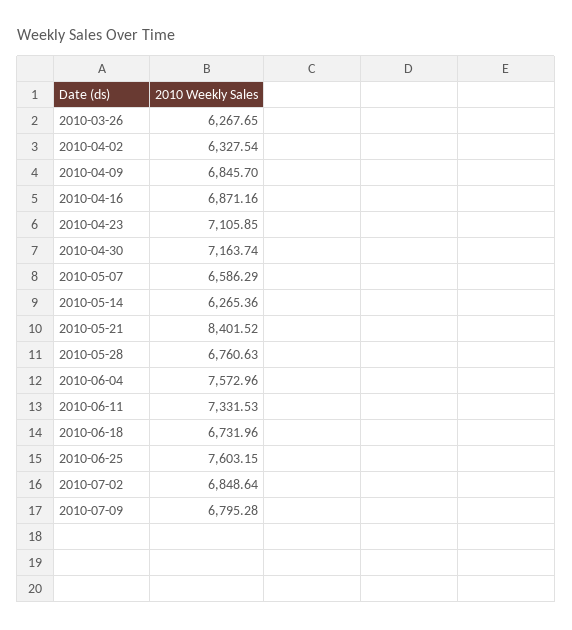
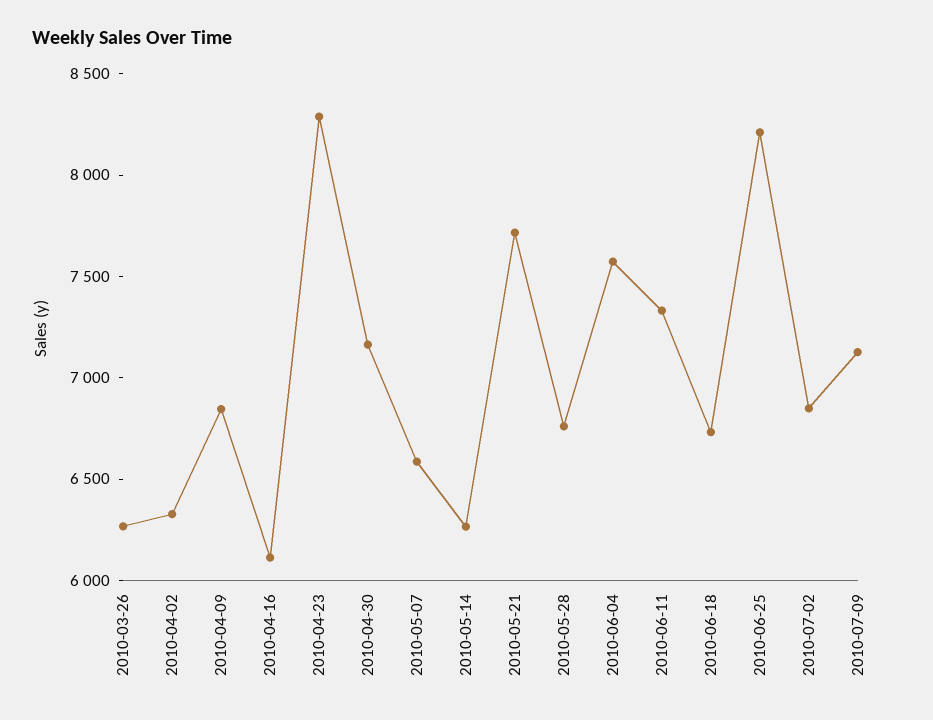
2010-04-16: 6871.16 -> 6100
2010-04-23: 7105.85 -> 8300
2010-05-21: 8401.52 -> 7700
2010-06-25: 7603.15 -> 8200
2010-07-09: 6795.28 -> 7100

